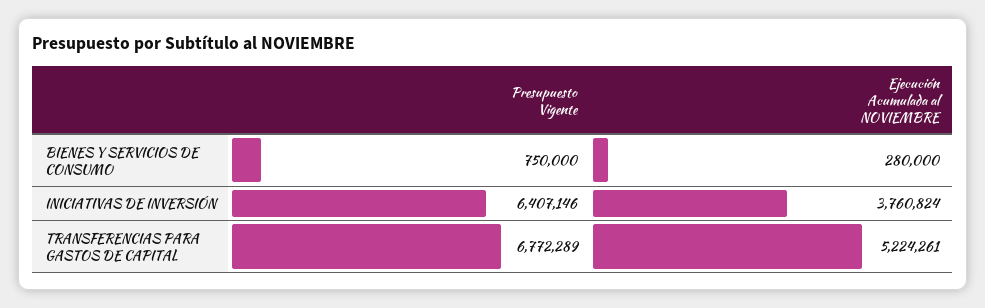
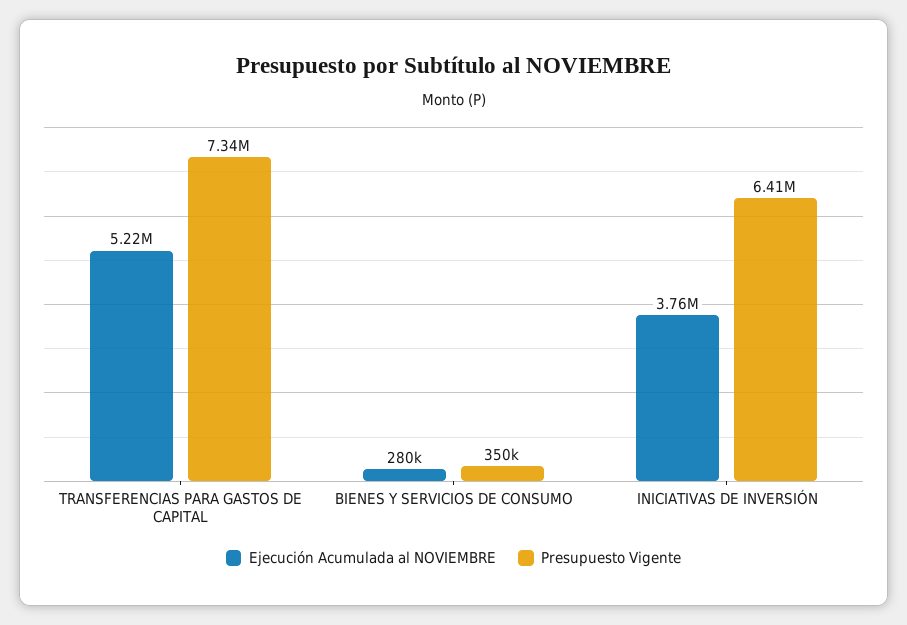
Presupuesto Vigente, BIENES Y SERVICIOS DE CONSUMO: 750000 -> 350000
Presupuesto Vigente, TRANSFERENCIAS PARA GASTOS DE CAPITAL: 6772289 -> 7340000

